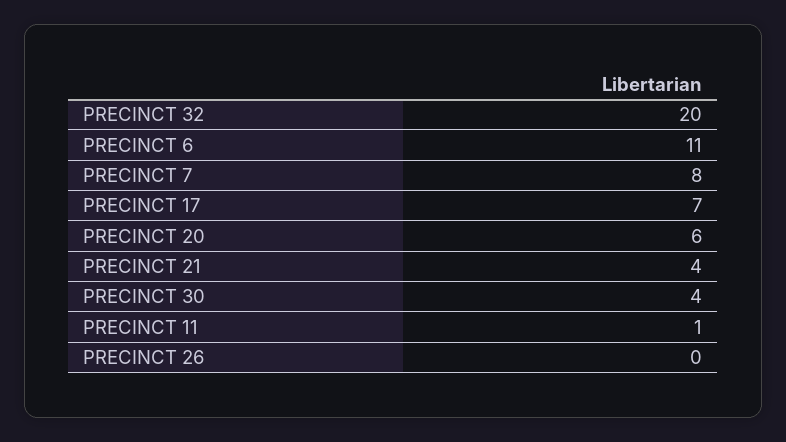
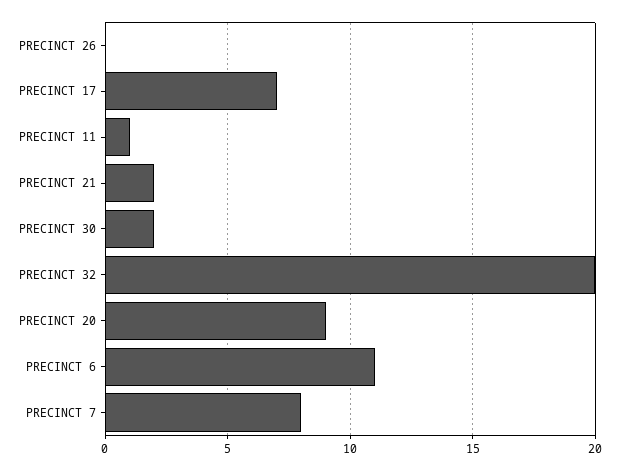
PRECINCT 20: 6 -> 9
PRECINCT 21: 4 -> 2
PRECINCT 30: 4 -> 2

